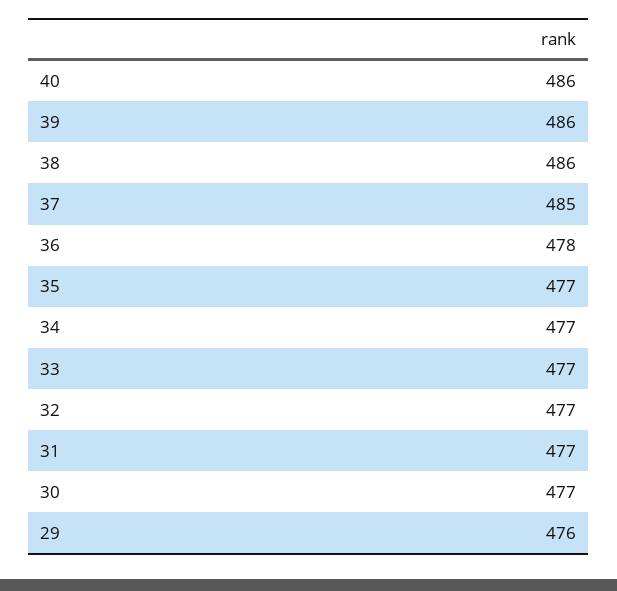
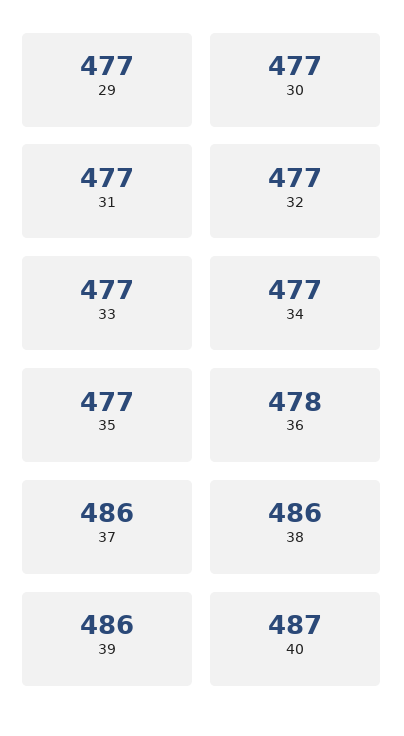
40: 486 -> 487
37: 485 -> 486
29: 476 -> 477

